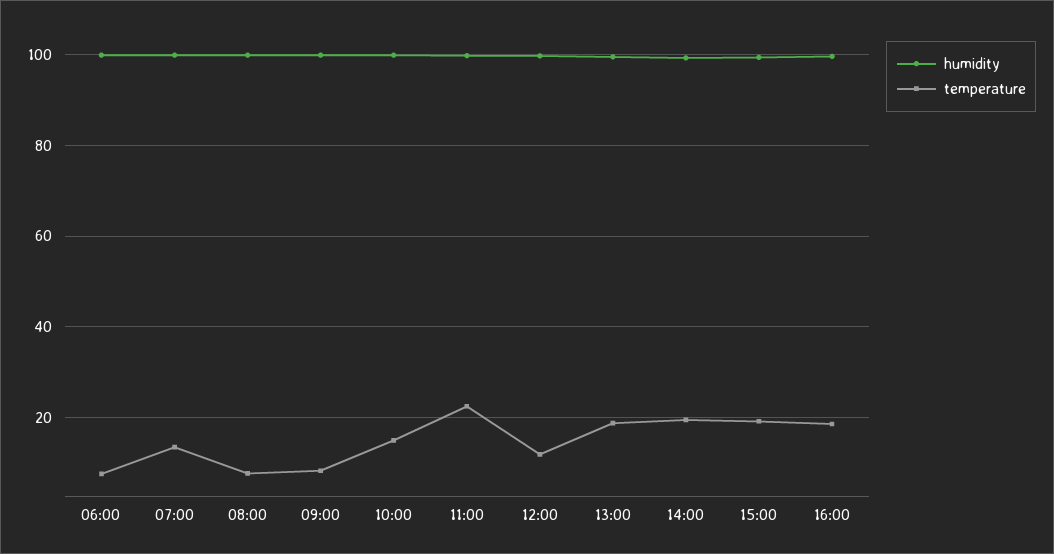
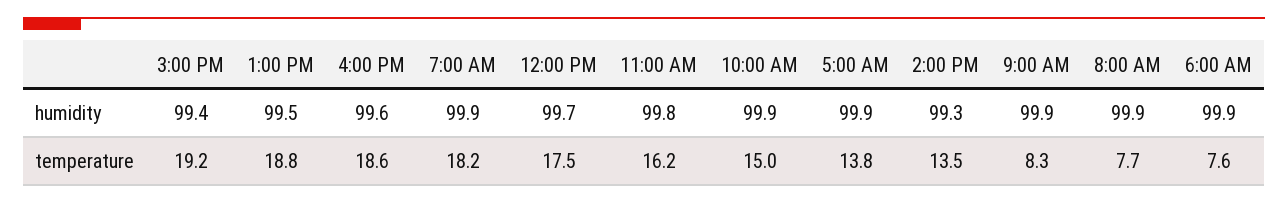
temperature, 07:00: 14 -> 18.2
temperature, 11:00: 22 -> 16.2
temperature, 12:00: 12 -> 17.5
temperature, 14:00: 20 -> 13.5
humidity, 5:00 AM: none -> 99.9
temperature, 5:00 AM: none -> 13.8

